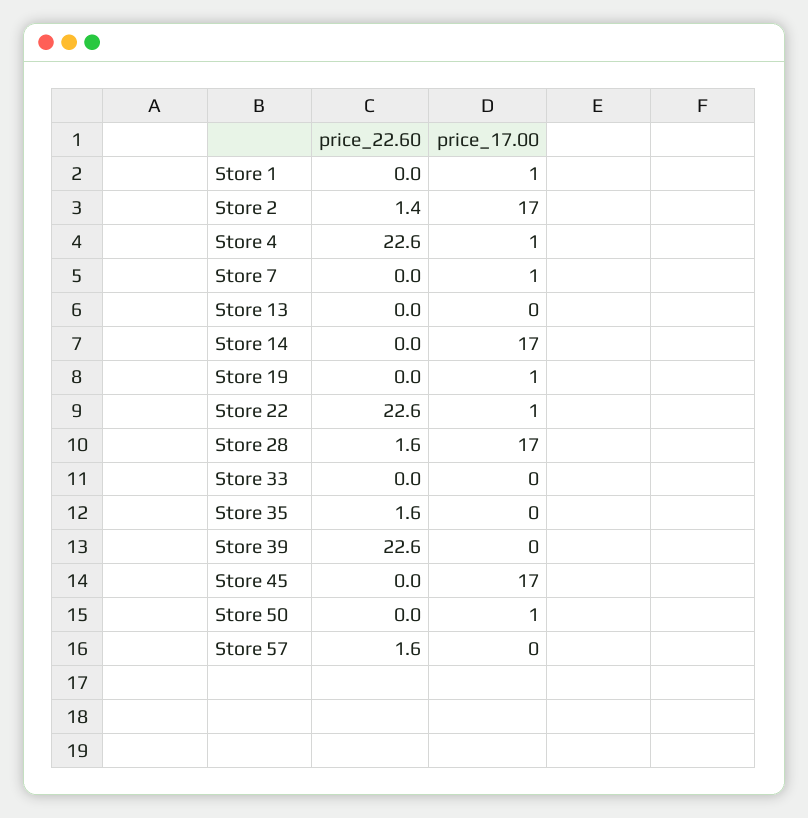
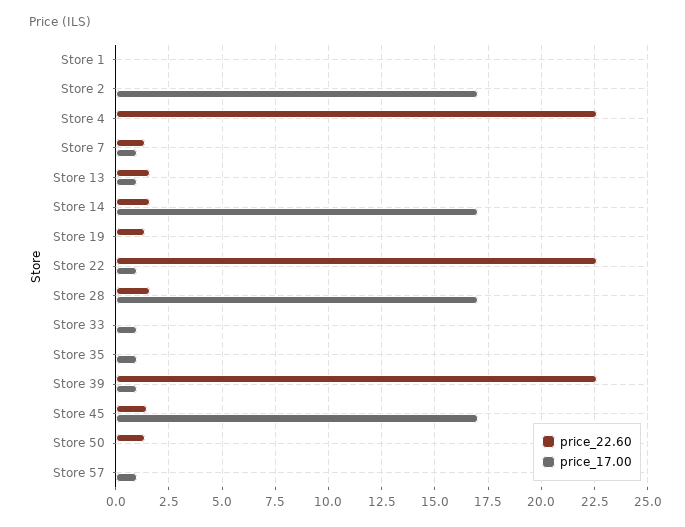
price_17.00, Store 1: 1 -> 0
price_22.60, Store 2: 1.4 -> 0
price_17.00, Store 4: 1 -> 0
price_22.60, Store 7: 0 -> 1.5
price_22.60, Store 13: 0 -> 1.5
price_17.00, Store 13: 0 -> 1
price_22.60, Store 14: 0 -> 1.5
price_22.60, Store 19: 0 -> 1.5
price_17.00, Store 19: 1 -> 0
price_17.00, Store 33: 0 -> 1
price_22.60, Store 35: 1.6 -> 0
price_17.00, Store 35: 0 -> 1
price_17.00, Store 39: 0 -> 1
price_22.60, Store 45: 0 -> 1.5
price_22.60, Store 50: 0 -> 1.5
price_17.00, Store 50: 1 -> 0
price_22.60, Store 57: 1.6 -> 0
price_17.00, Store 57: 0 -> 1

